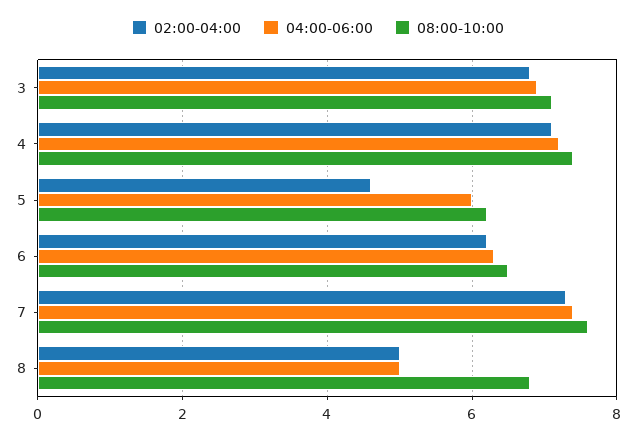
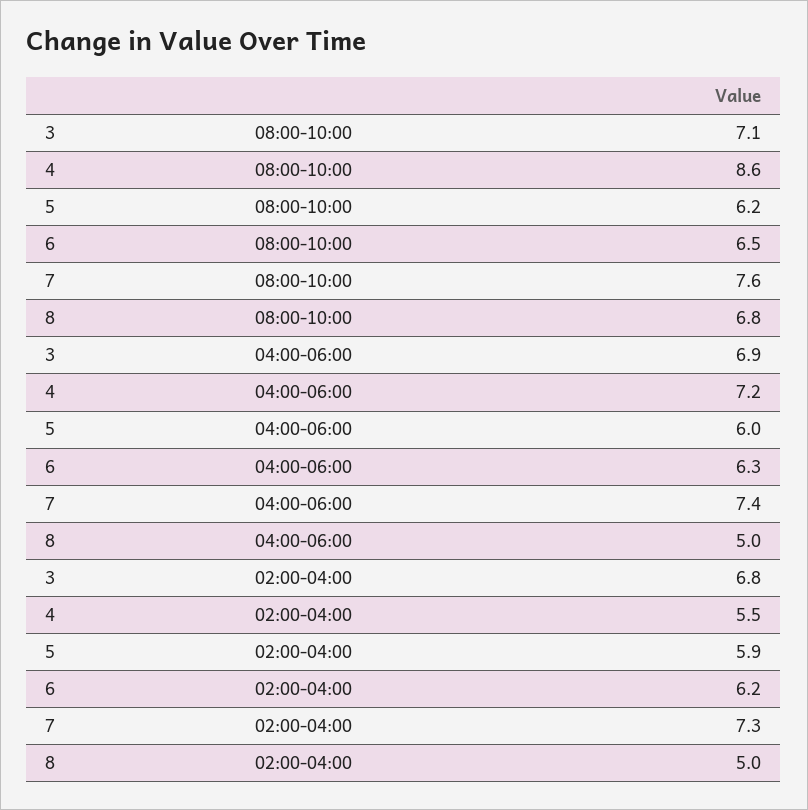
02:00-04:00, 4: 7 -> 5.5
08:00-10:00, 4: 7.5 -> 8.6
02:00-04:00, 5: 4.5 -> 5.9

